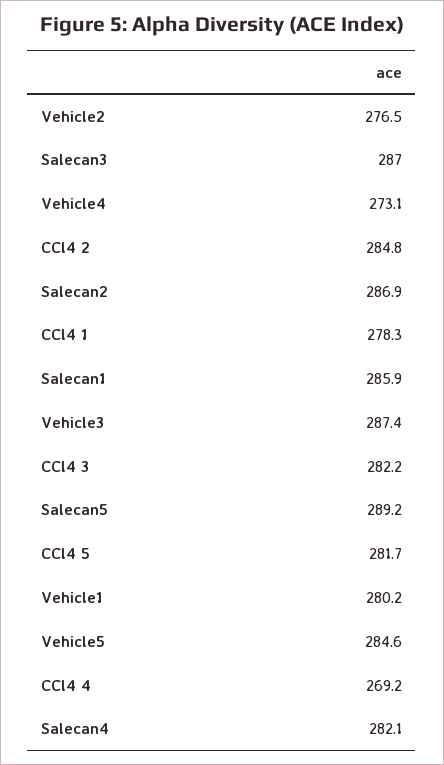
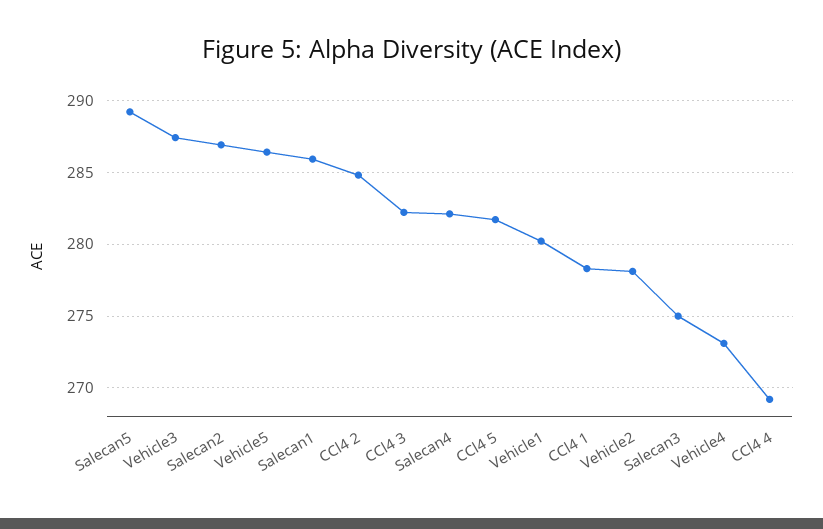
Vehicle2: 276.5 -> 278
Salecan3: 287 -> 275
Vehicle5: 284.6 -> 286.5

